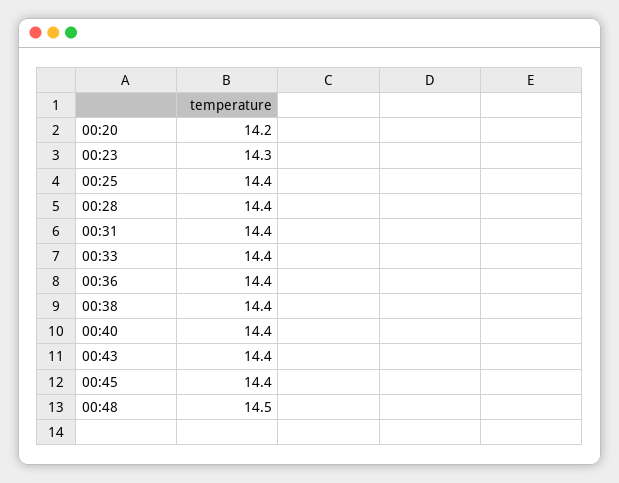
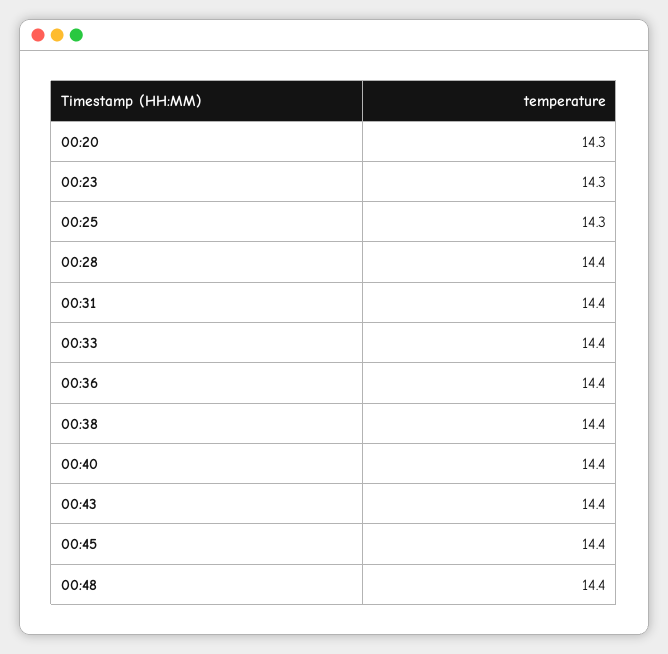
00:20: 14.2 -> 14.3
00:25: 14.4 -> 14.3
00:48: 14.5 -> 14.4

